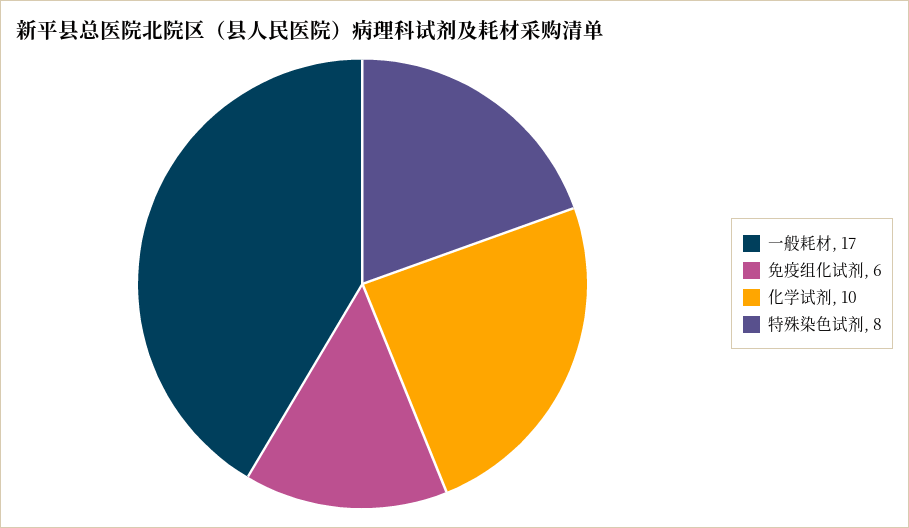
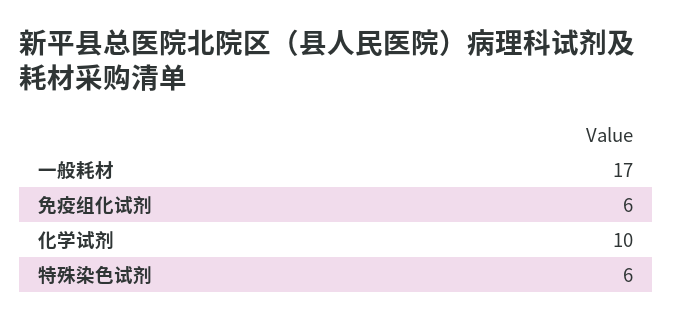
特殊染色试剂: 8 -> 6

